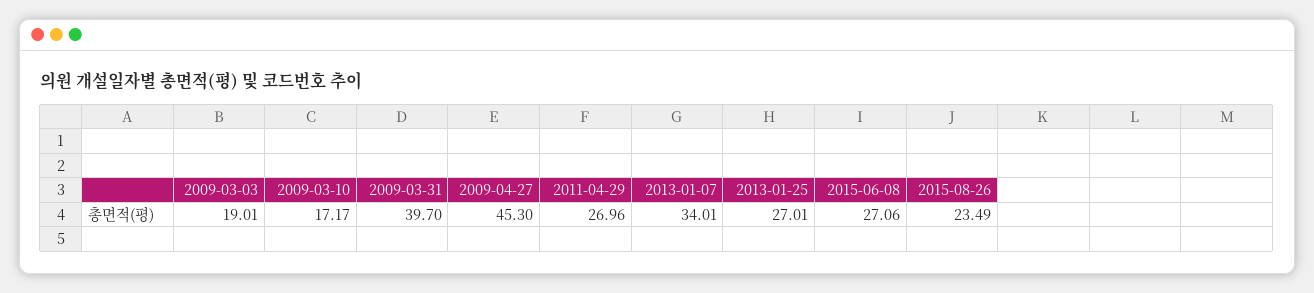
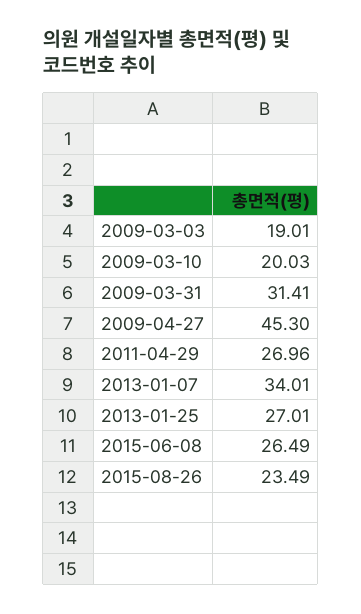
2009-03-10: 17.17 -> 20.03
2009-03-31: 39.7 -> 31.41
2015-06-08: 27.06 -> 26.49

